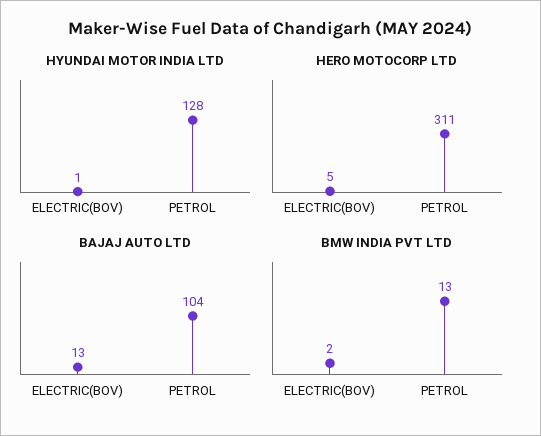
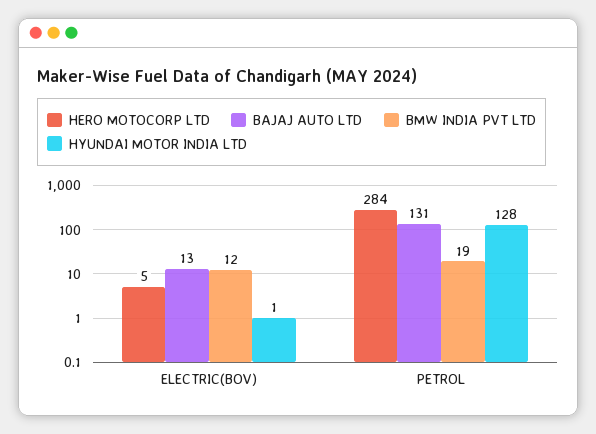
HERO MOTOCORP LTD, PETROL: 311 -> 284
BAJAJ AUTO LTD, PETROL: 104 -> 131
BMW INDIA PVT LTD, ELECTRIC(BOV): 2 -> 12
BMW INDIA PVT LTD, PETROL: 13 -> 19

